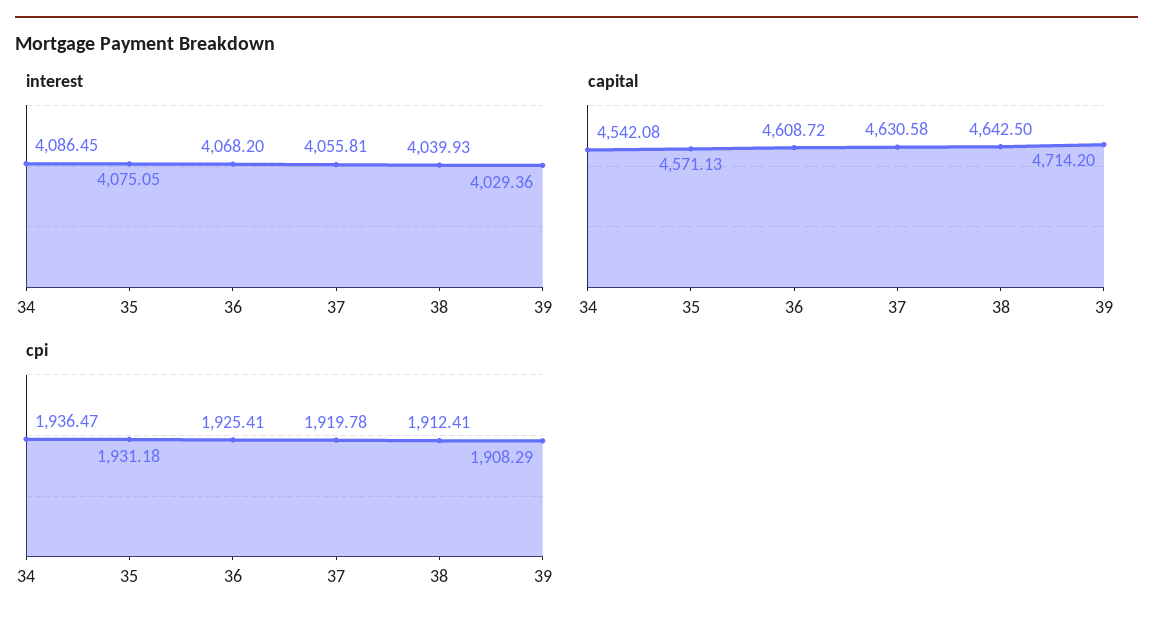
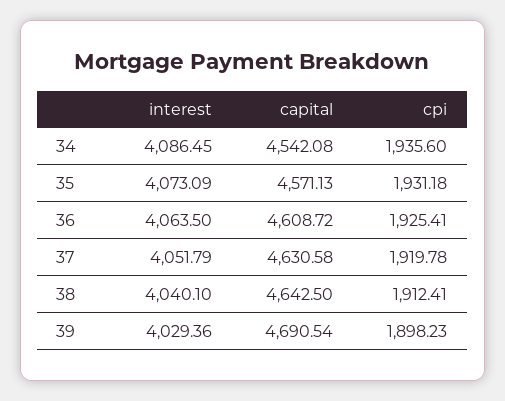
interest, 35: 4075.05 -> 4073.09
interest, 36: 4068.2 -> 4063.5
interest, 37: 4055.81 -> 4051.79
interest, 38: 4039.93 -> 4040.1
capital, 39: 4714.2 -> 4690.54
cpi, 34: 1936.47 -> 1935.6
cpi, 39: 1908.29 -> 1898.23

